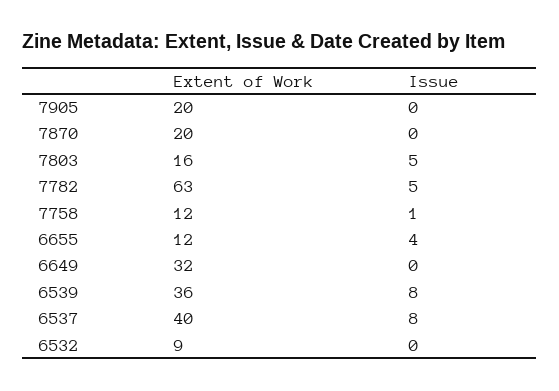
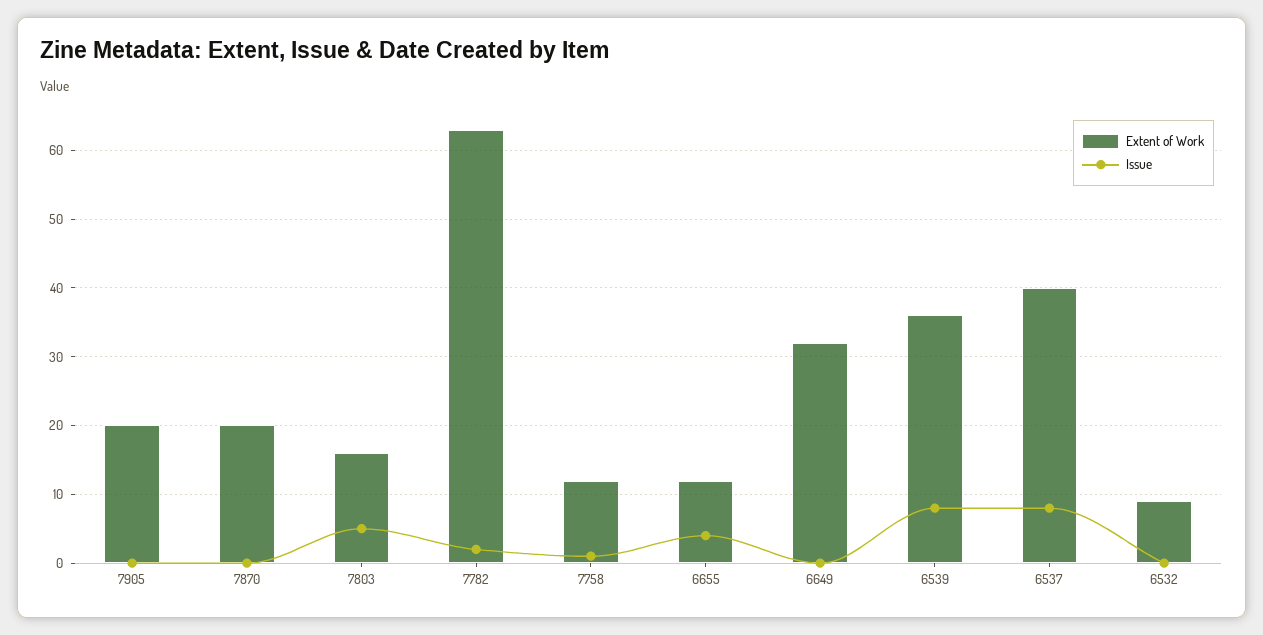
Issue, 7782: 5 -> 2

